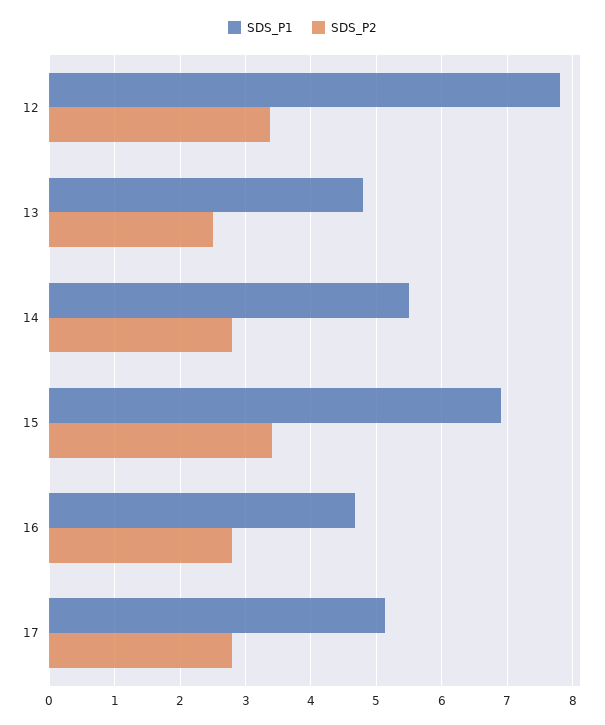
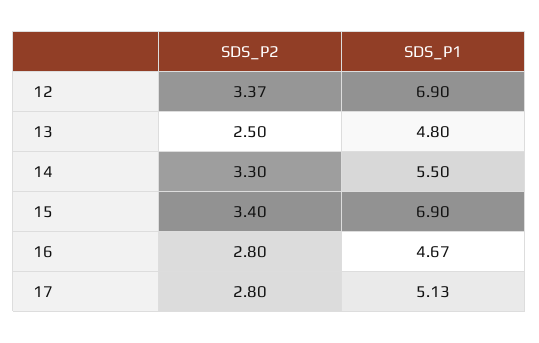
SDS_P1, 12: 7.8 -> 6.9
SDS_P2, 14: 2.8 -> 3.3

